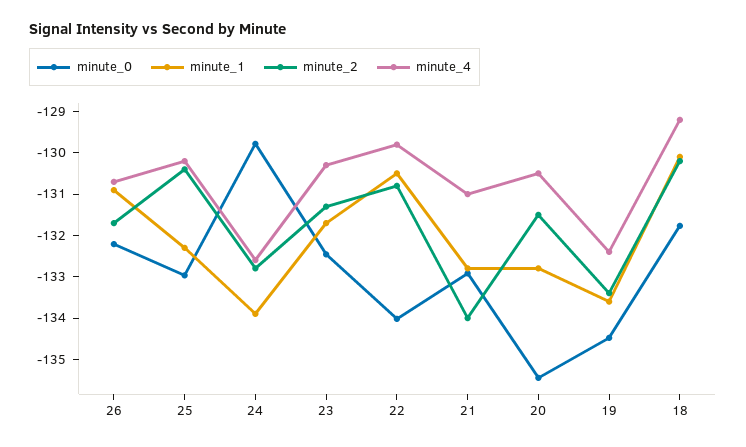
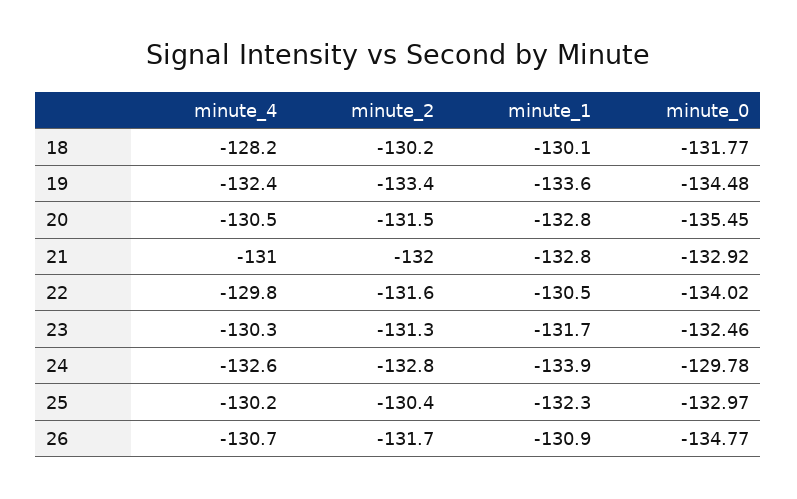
minute_0, 26: -132.2 -> -134.77
minute_2, 22: -130.8 -> -131.6
minute_2, 21: -134 -> -132
minute_4, 18: -129.2 -> -128.2

